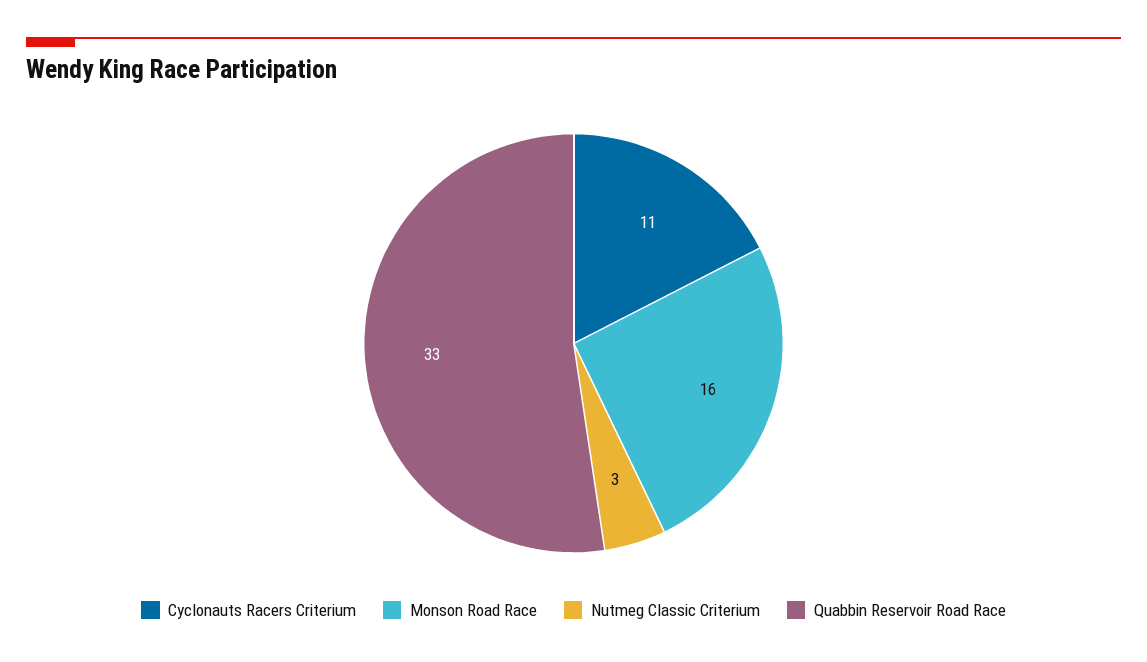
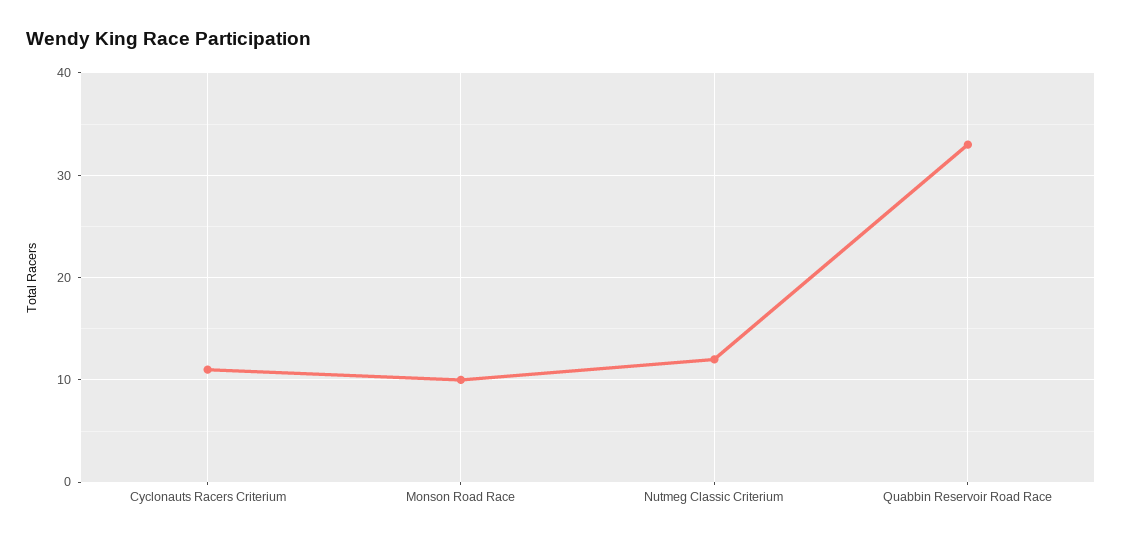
Monson Road Race: 16 -> 10
Nutmeg Classic Criterium: 3 -> 12

